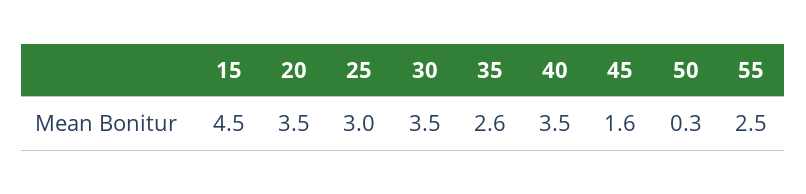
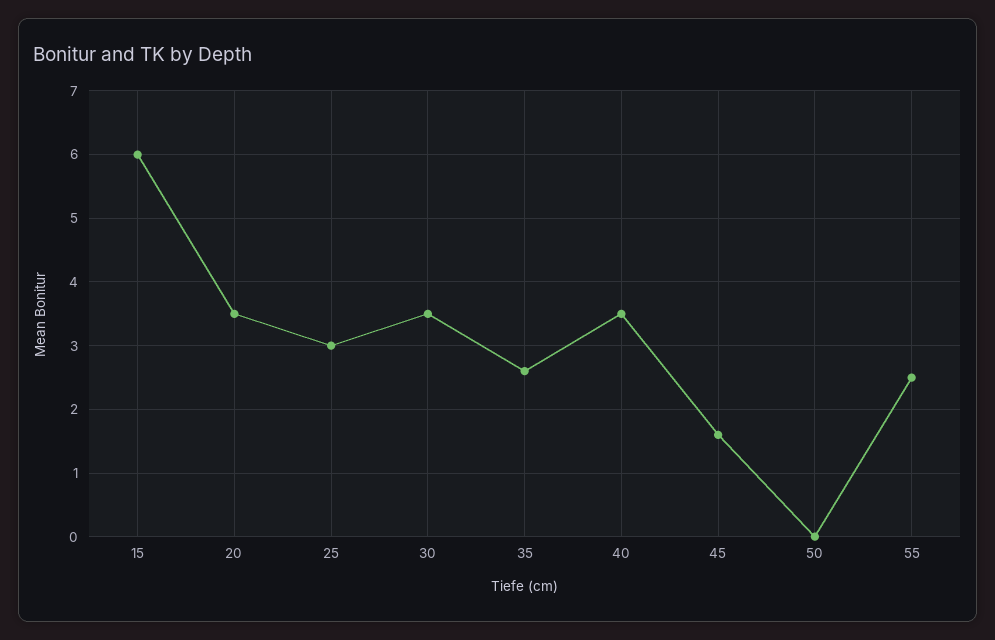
15: 4.5 -> 6
50: 0.3 -> 0

